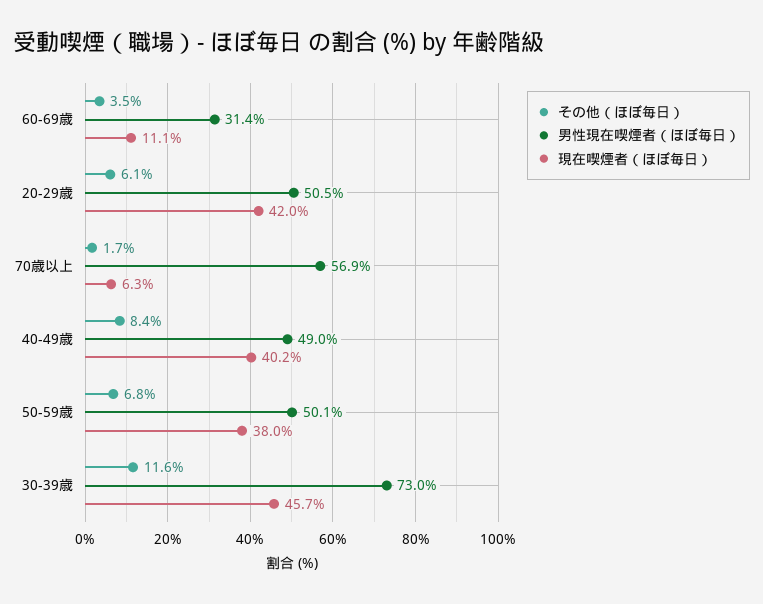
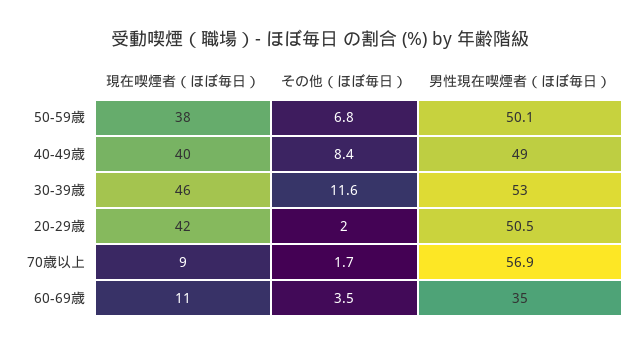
男性現在喫煙者（ほぼ毎日）, 60-69歳: 31.4 -> 35
その他（ほぼ毎日）, 20-29歳: 6.1 -> 2
現在喫煙者（ほぼ毎日）, 70歳以上: 6.3 -> 9
男性現在喫煙者（ほぼ毎日）, 30-39歳: 73 -> 53

